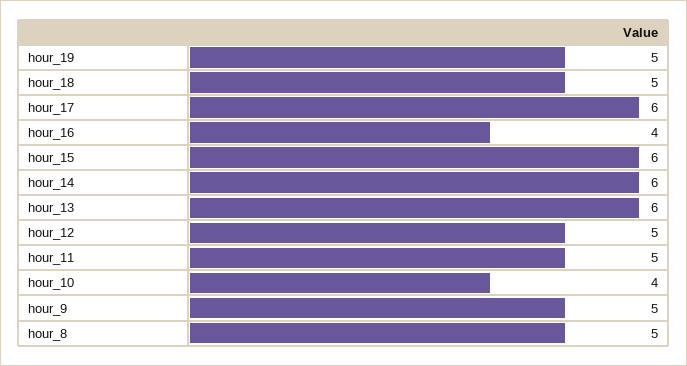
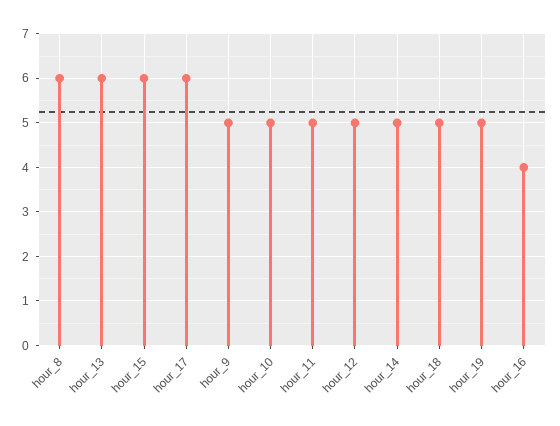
hour_14: 6 -> 5
hour_10: 4 -> 5
hour_8: 5 -> 6

